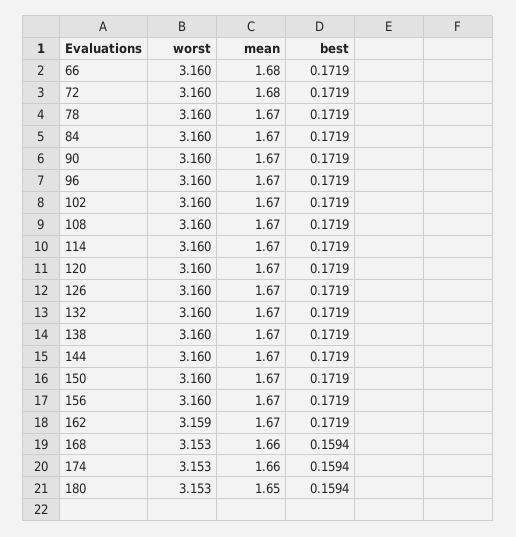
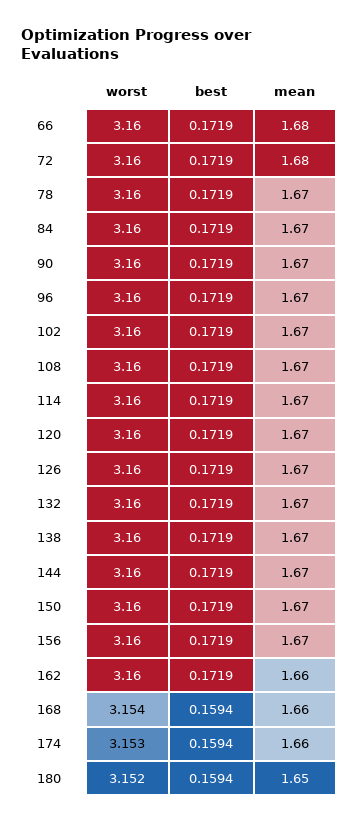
worst, 162: 3.159 -> 3.16
mean, 162: 1.67 -> 1.66
worst, 168: 3.153 -> 3.154
worst, 180: 3.153 -> 3.152

